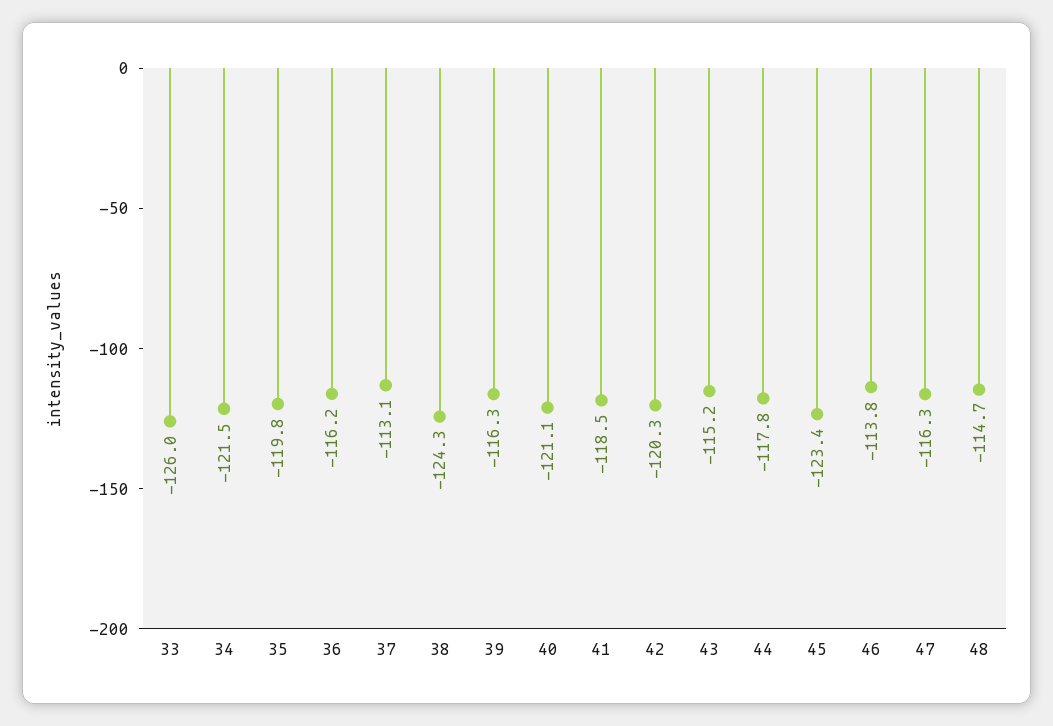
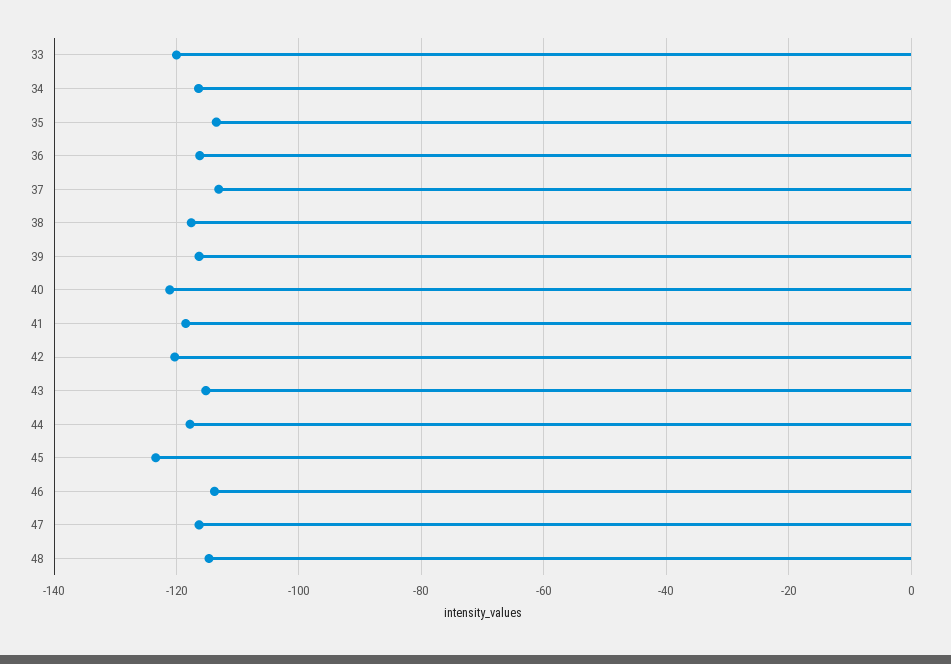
33: -126 -> -120
34: -121.5 -> -116
35: -119.8 -> -114
38: -124.3 -> -118

